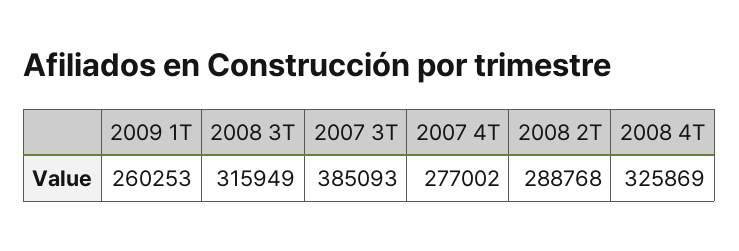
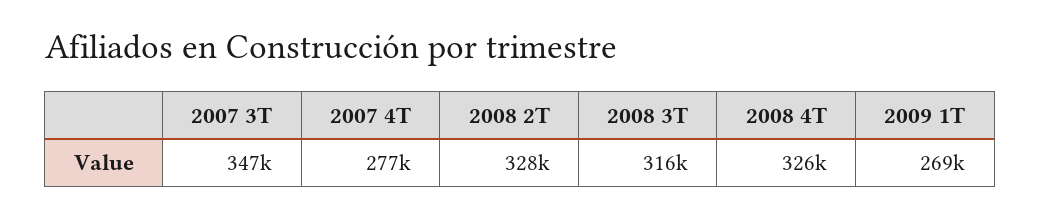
2009 1T: 260253 -> 269000
2007 3T: 385093 -> 347000
2008 2T: 288768 -> 328000

